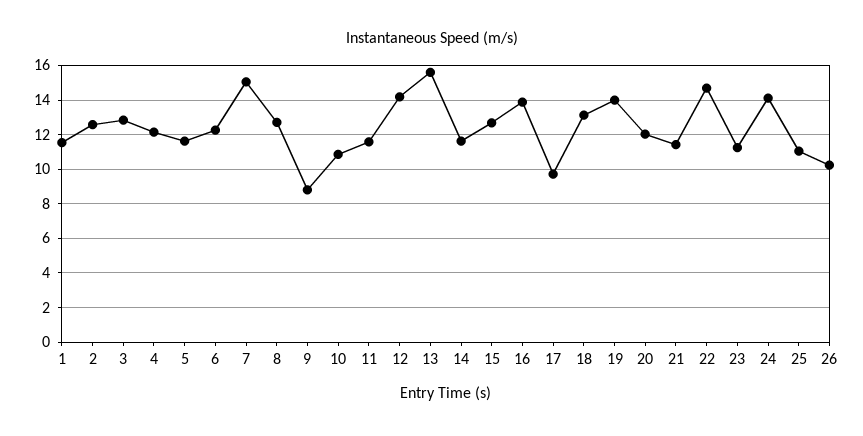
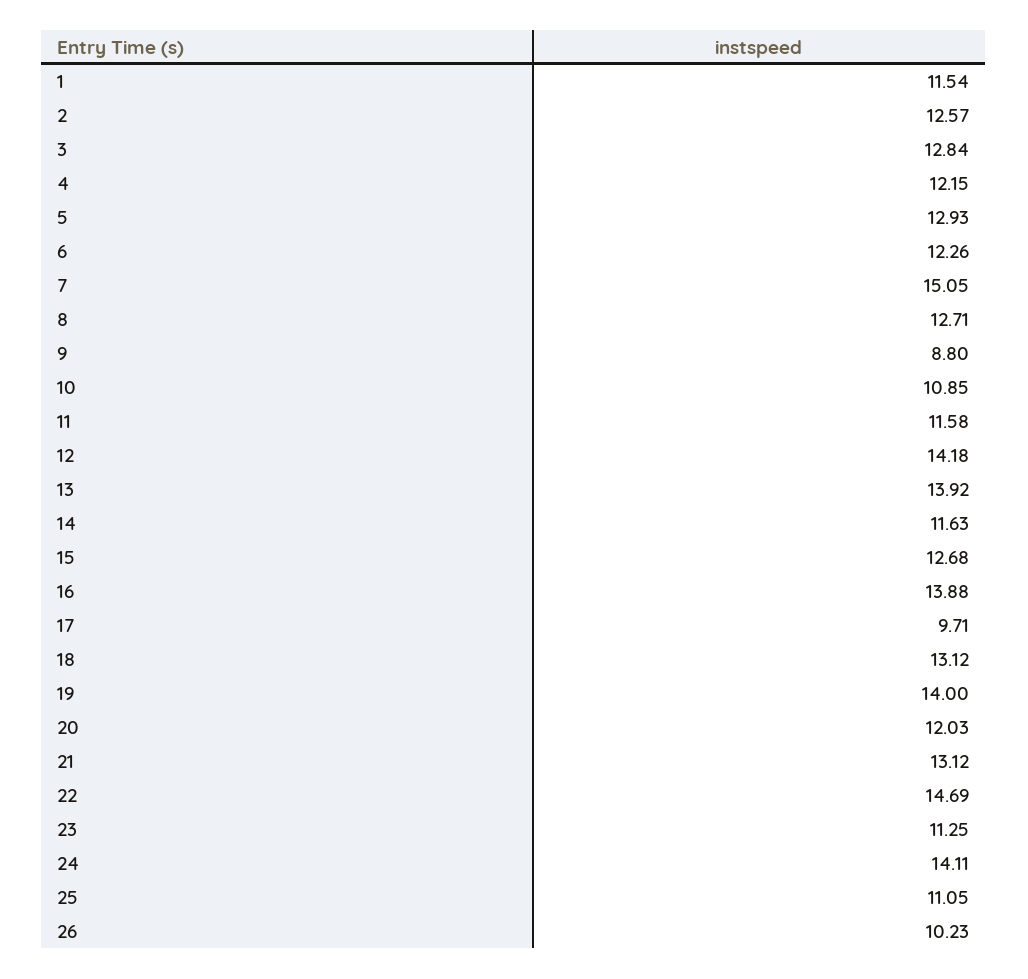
5: 11.5 -> 12.93
13: 15.5 -> 13.92
21: 11.5 -> 13.12

